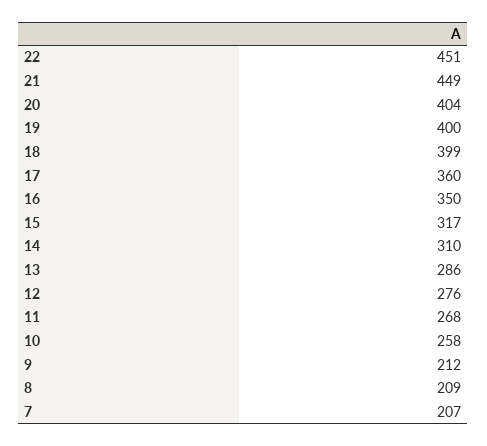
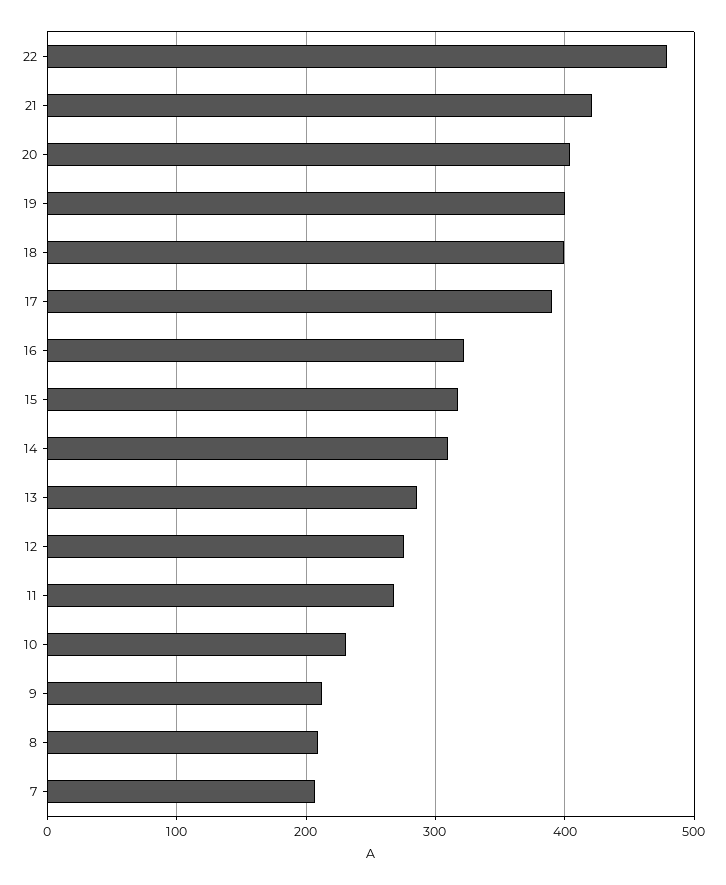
22: 451 -> 480
21: 449 -> 420
17: 360 -> 390
16: 350 -> 320
10: 258 -> 230

